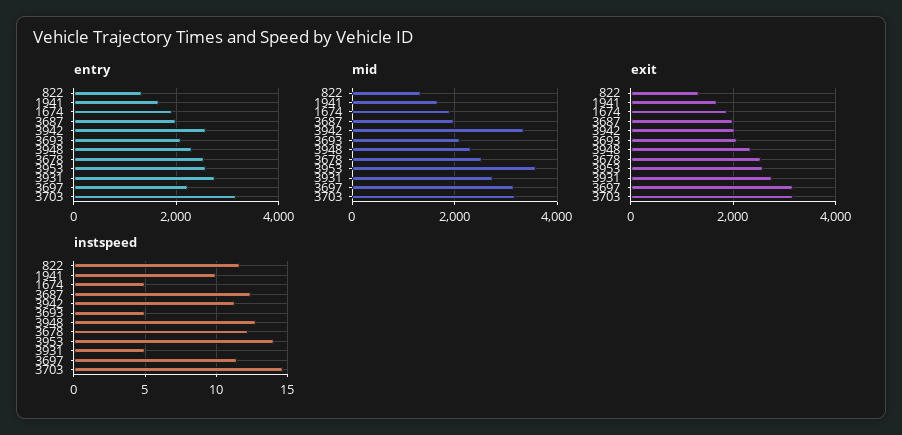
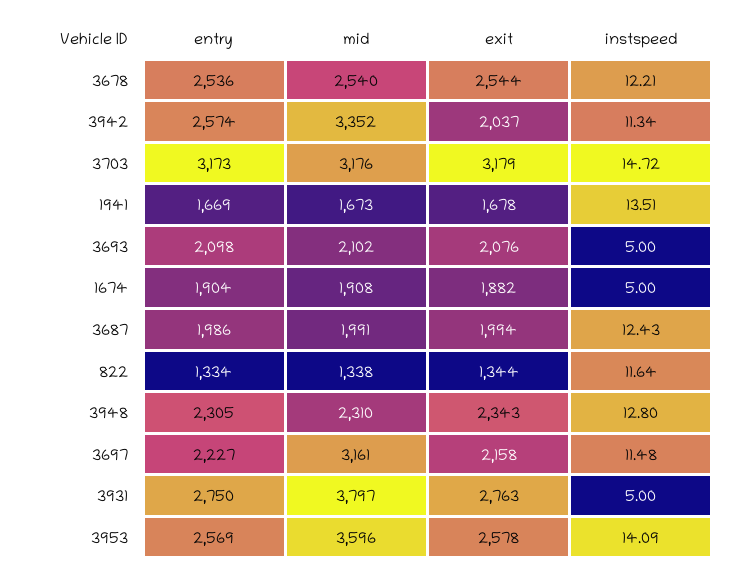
mid, 3931: 2800 -> 3797
exit, 3697: 3200 -> 2158
instspeed, 1941: 10 -> 13.51

